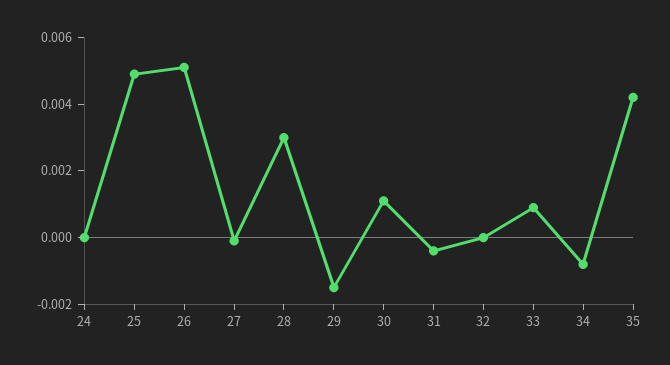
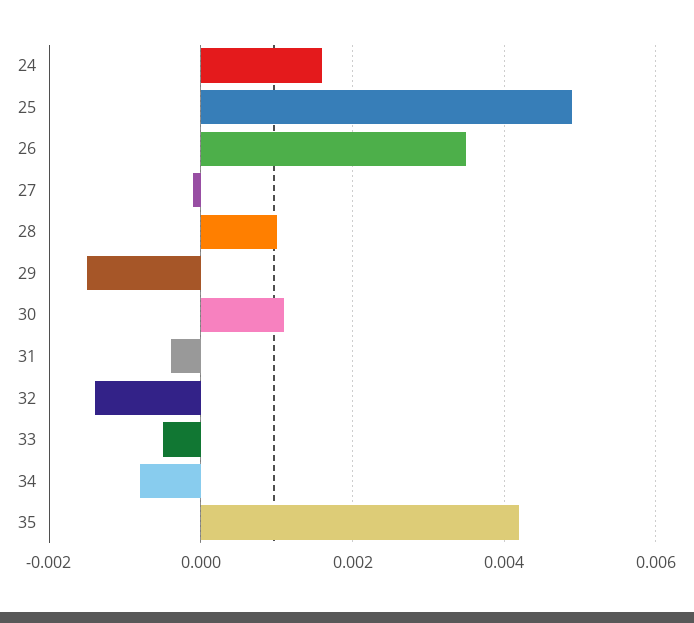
24: 0 -> 0.0015
26: 0.005 -> 0.0035
28: 0.003 -> 0.001
32: 0 -> -0.0015
33: 0.001 -> -0.0005

